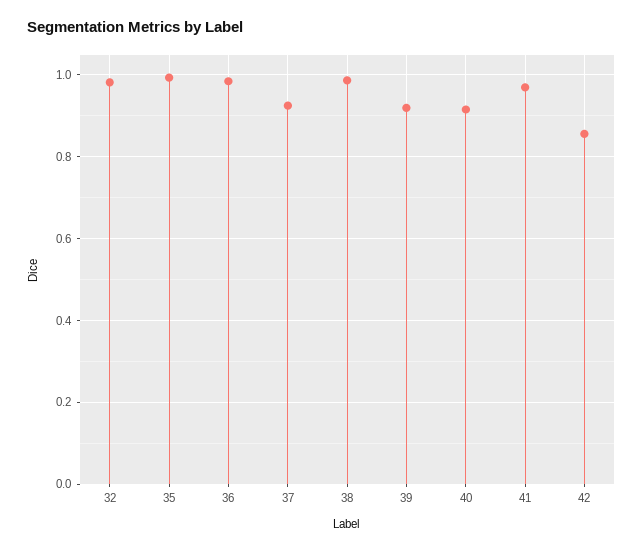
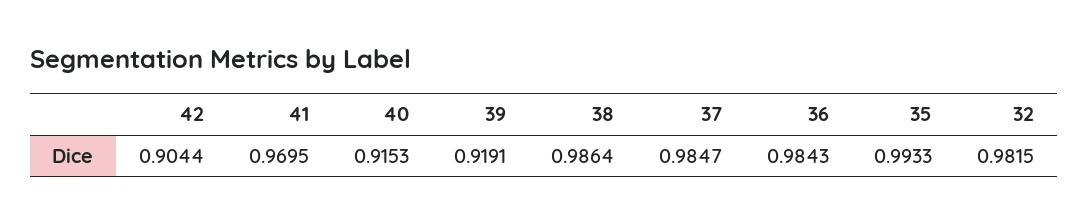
37: 0.92 -> 0.9847
42: 0.86 -> 0.9044

